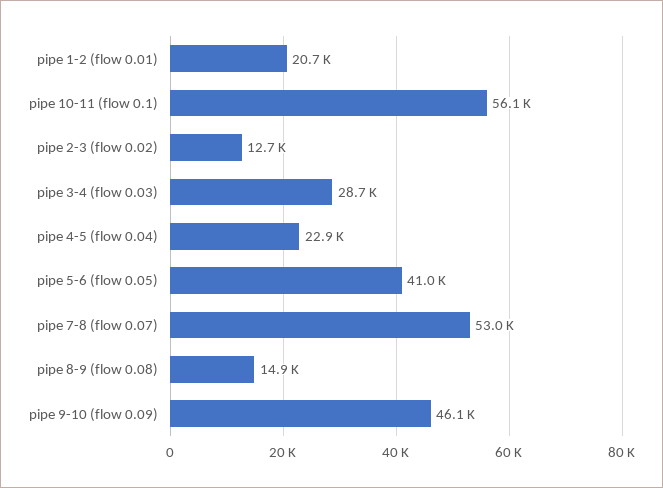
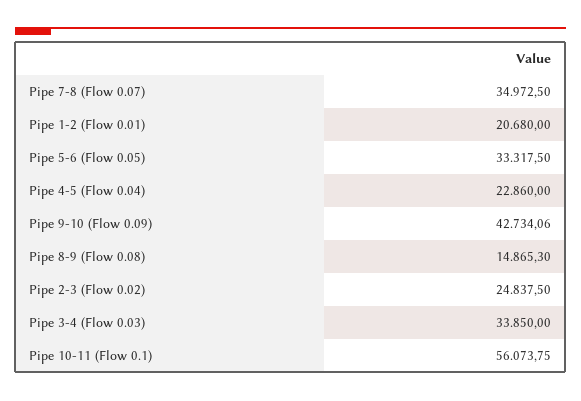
pipe 2-3 (flow 0.02): 12700 -> 24837.5
pipe 3-4 (flow 0.03): 28700 -> 33850
pipe 5-6 (flow 0.05): 41000 -> 33317.5
pipe 7-8 (flow 0.07): 53000 -> 34972.5
pipe 9-10 (flow 0.09): 46100 -> 42734.06

